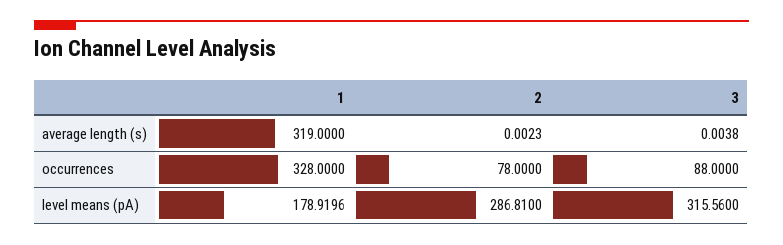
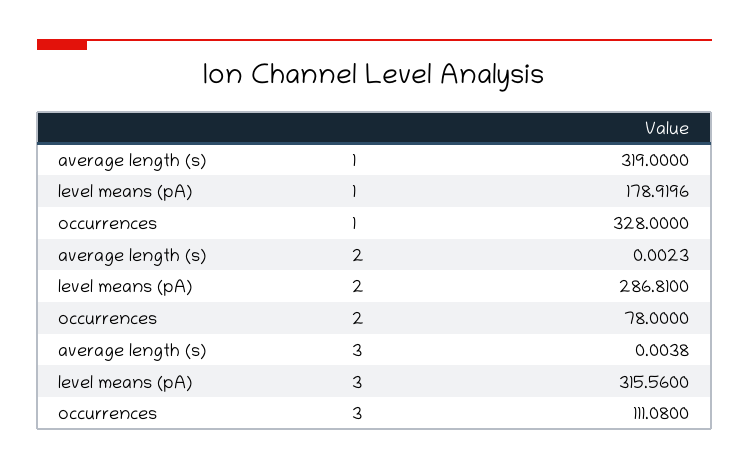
3, occurrences: 88 -> 111.08

